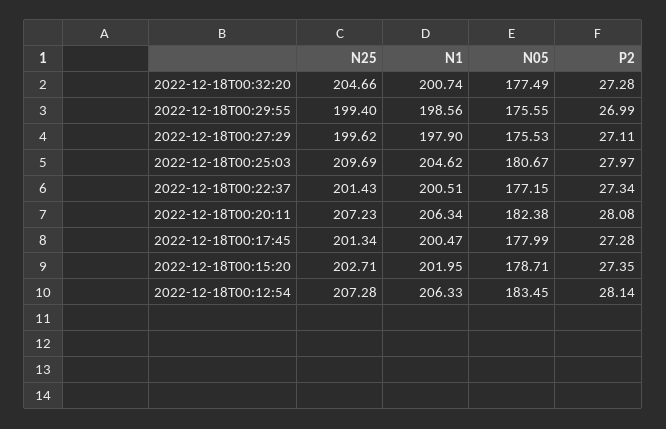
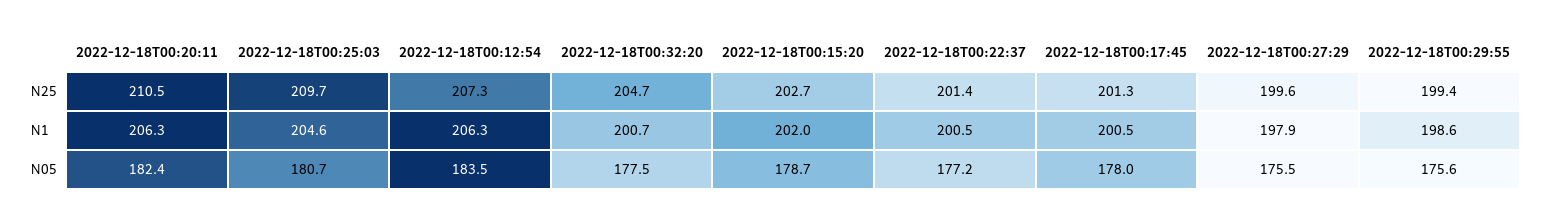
P2, 2022-12-18T00:32:20: 27.28 -> none
P2, 2022-12-18T00:29:55: 26.99 -> none
P2, 2022-12-18T00:27:29: 27.11 -> none
P2, 2022-12-18T00:25:03: 27.97 -> none
P2, 2022-12-18T00:22:37: 27.34 -> none
N25, 2022-12-18T00:20:11: 207.23 -> 210.5
P2, 2022-12-18T00:20:11: 28.08 -> none
P2, 2022-12-18T00:17:45: 27.28 -> none
P2, 2022-12-18T00:15:20: 27.35 -> none
P2, 2022-12-18T00:12:54: 28.14 -> none

